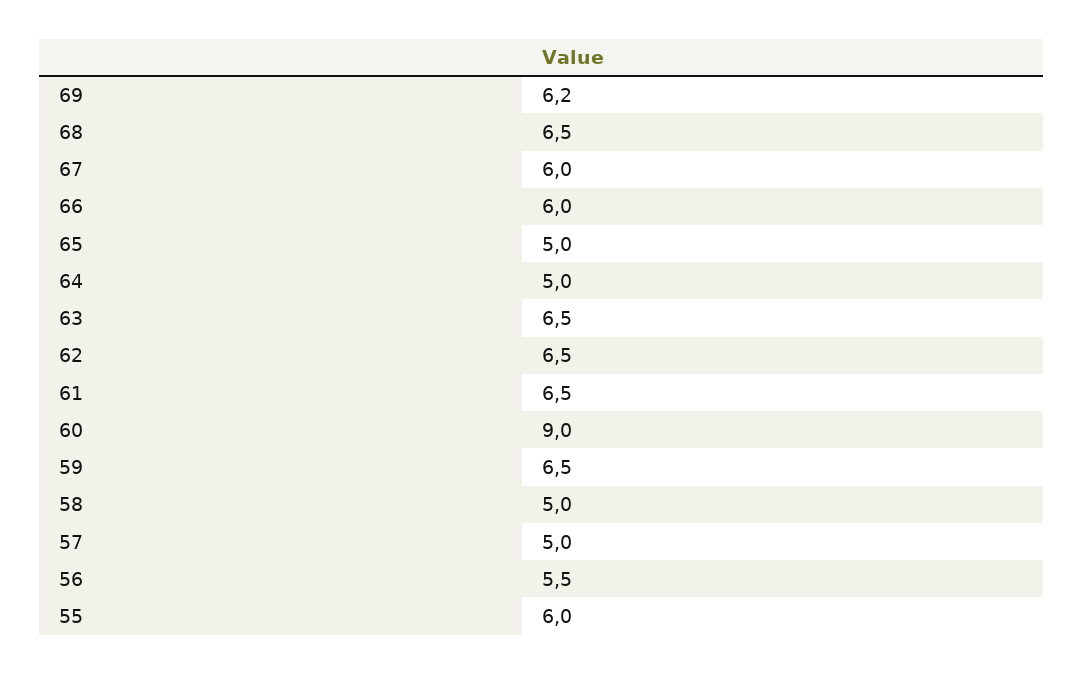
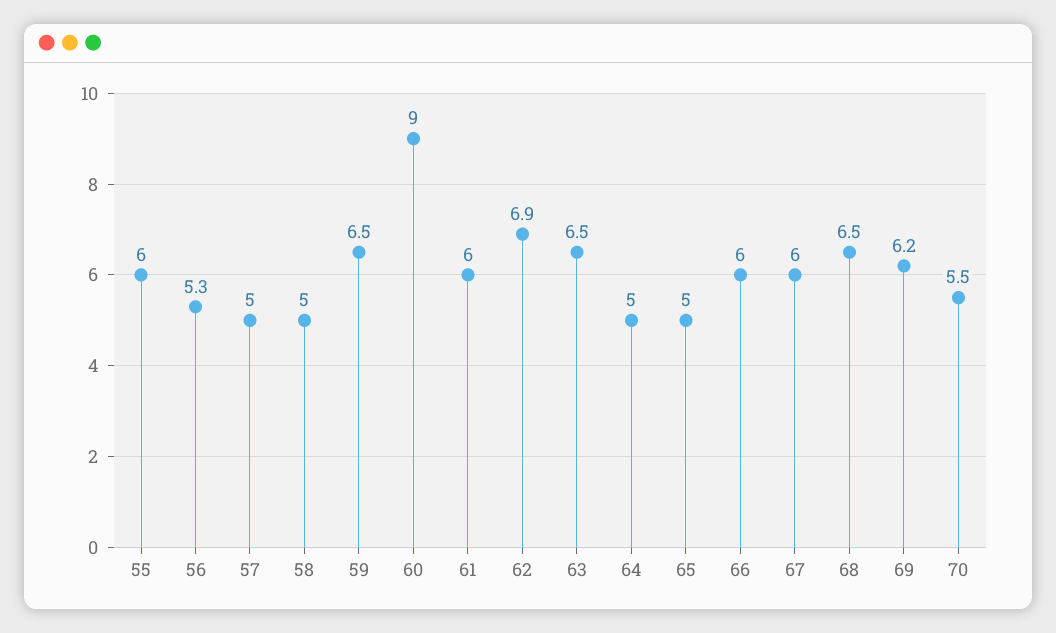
62: 6.5 -> 6.9
61: 6.5 -> 6
56: 5.5 -> 5.3
70: none -> 5.5

